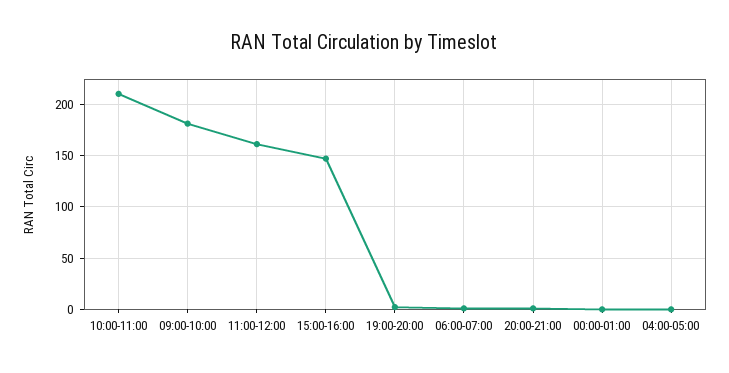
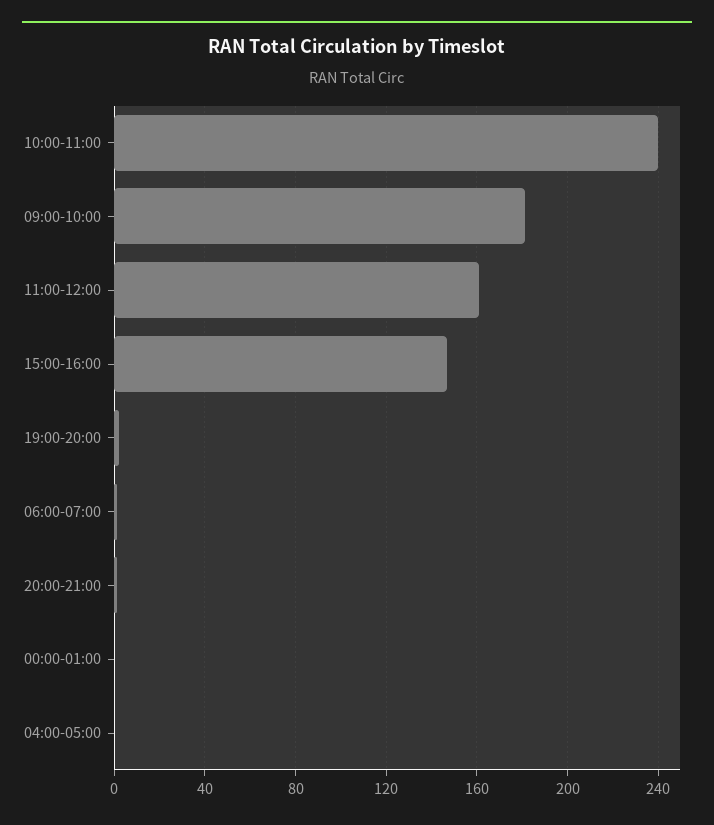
10:00-11:00: 210 -> 240

